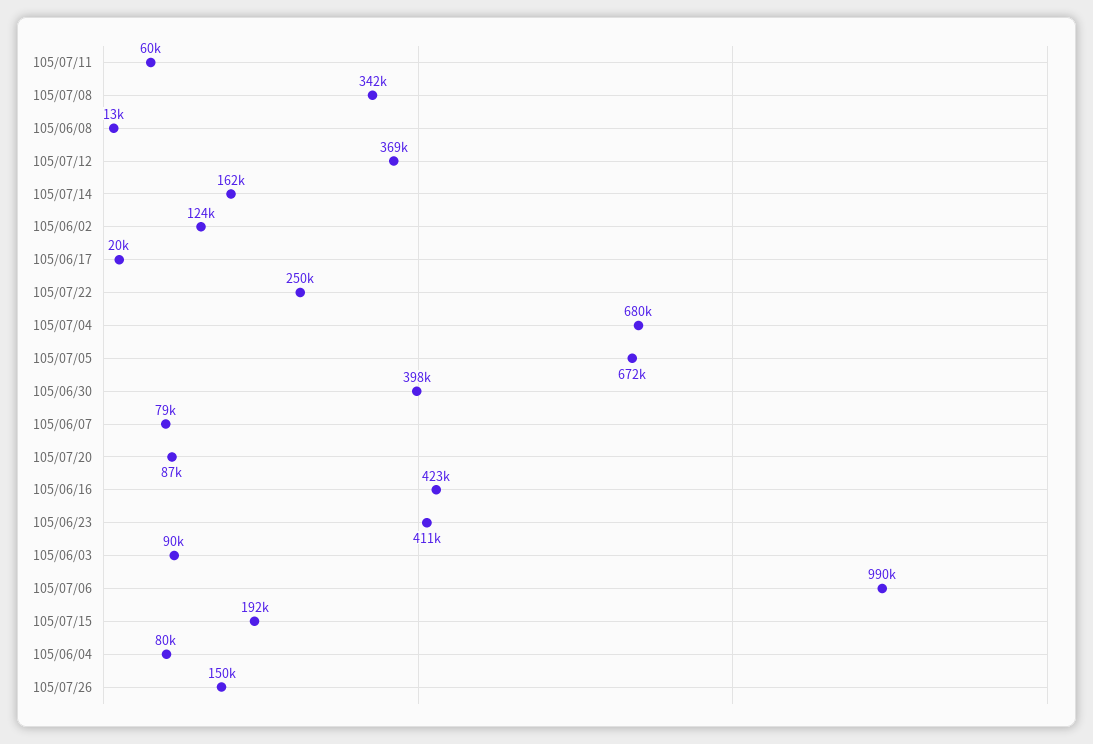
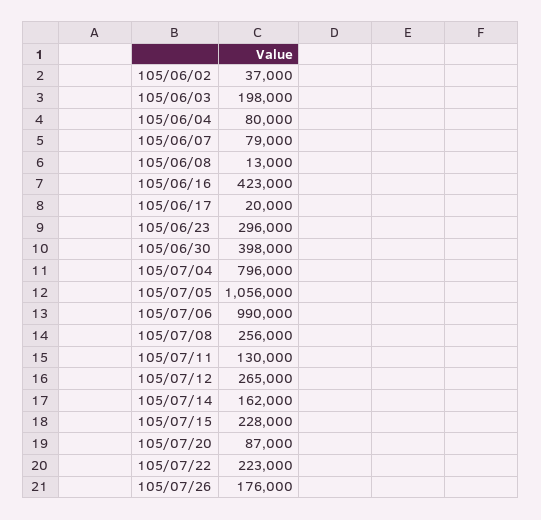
105/07/11: 60000 -> 130000
105/07/08: 342000 -> 256000
105/07/12: 369000 -> 265000
105/06/02: 124000 -> 37000
105/07/22: 250000 -> 223000
105/07/04: 680000 -> 796000
105/07/05: 672000 -> 1056000
105/06/23: 411000 -> 296000
105/06/03: 90000 -> 198000
105/07/15: 192000 -> 228000
105/07/26: 150000 -> 176000

